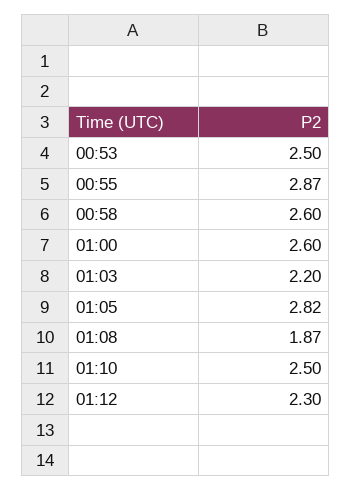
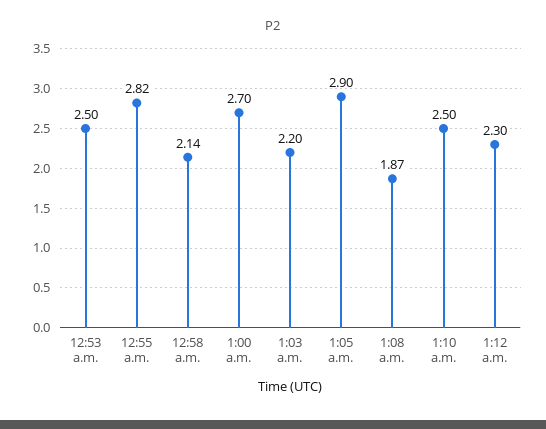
00:55: 2.87 -> 2.82
00:58: 2.6 -> 2.14
01:00: 2.6 -> 2.7
01:05: 2.82 -> 2.9

